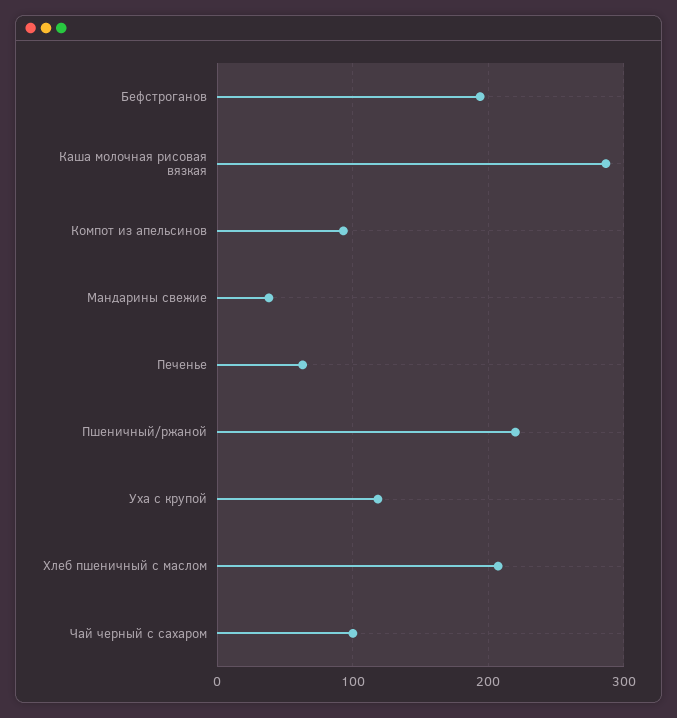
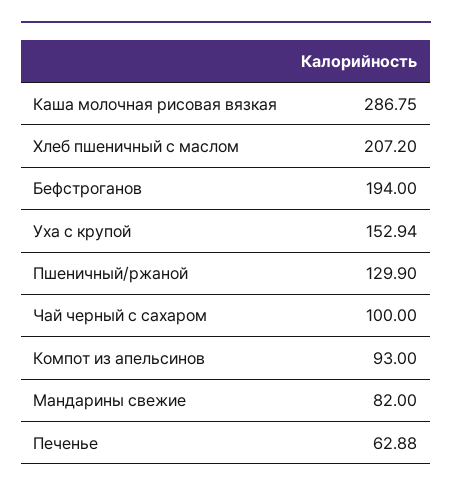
Мандарины свежие: 40 -> 82
Пшеничный/ржаной: 220 -> 129.9
Уха с крупой: 120 -> 152.94

